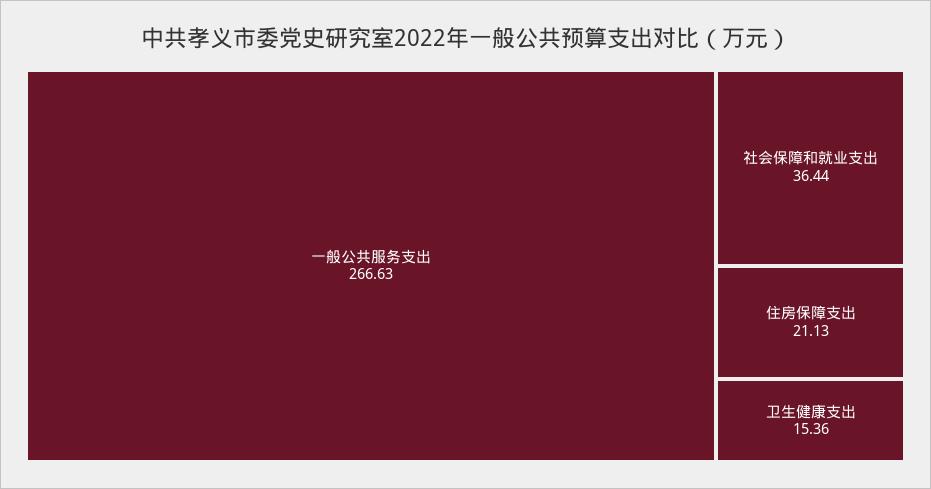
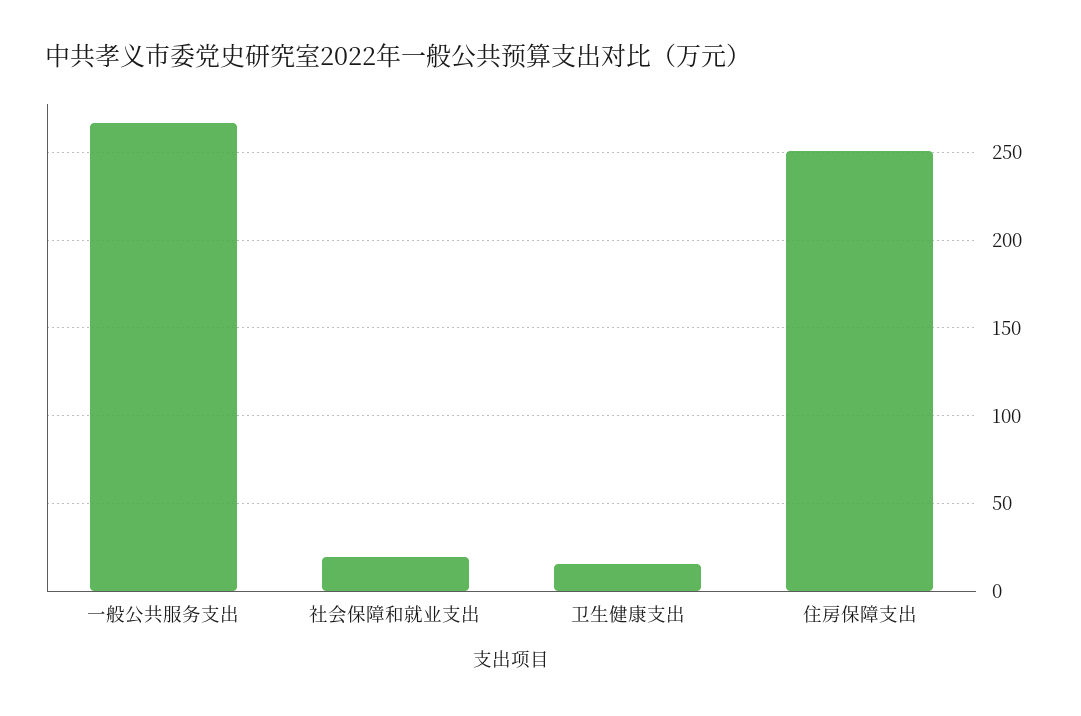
社会保障和就业支出: 36.44 -> 20
住房保障支出: 21.13 -> 250

